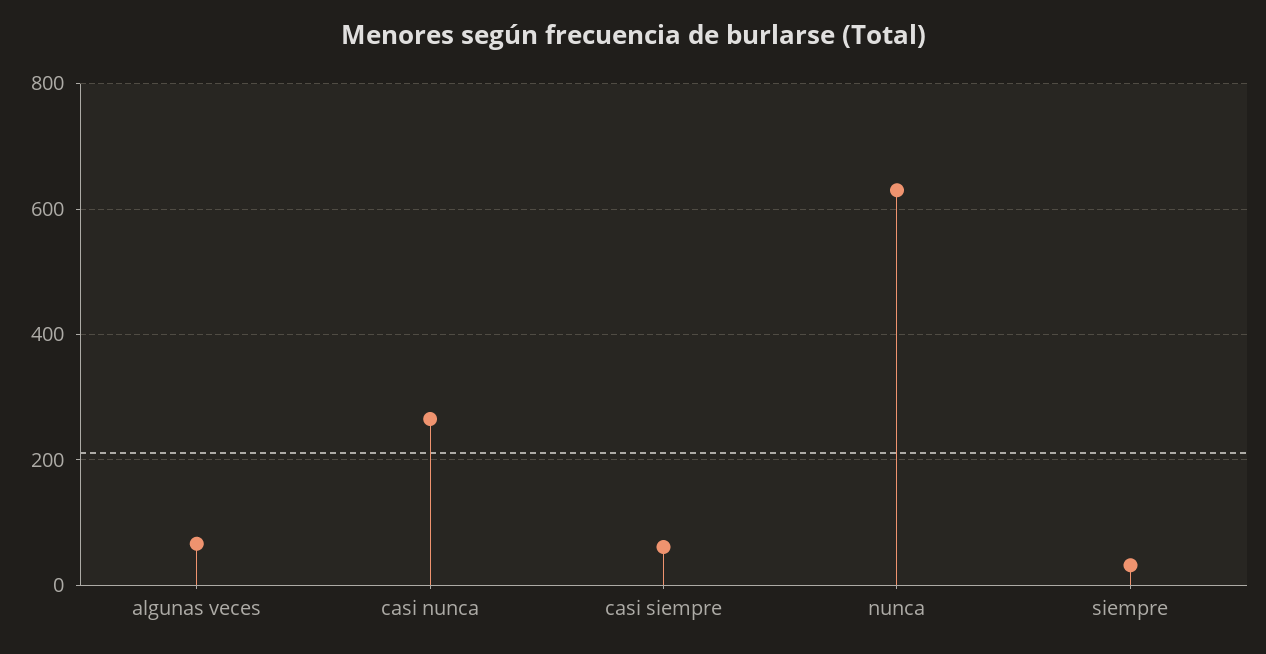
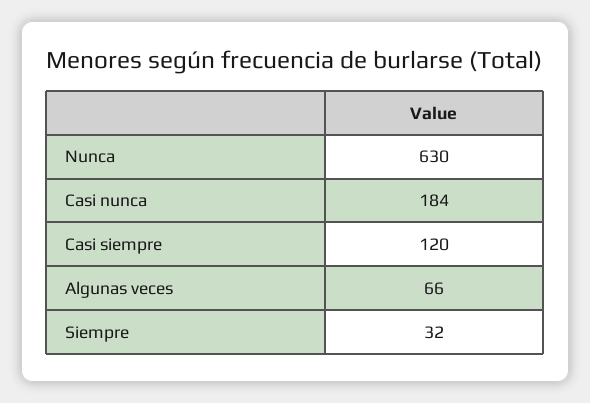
casi nunca: 260 -> 184
casi siempre: 60 -> 120

